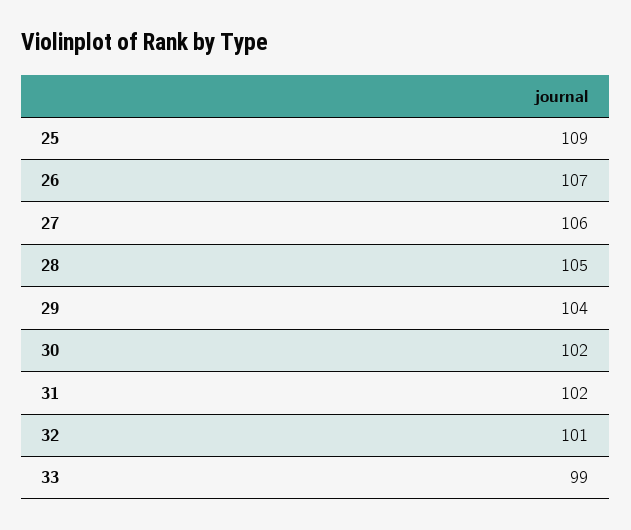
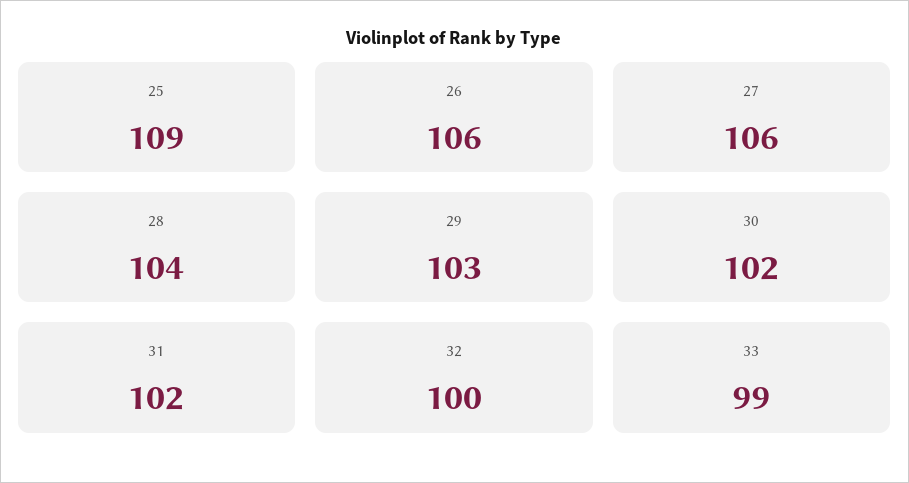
26: 107 -> 106
28: 105 -> 104
29: 104 -> 103
32: 101 -> 100

